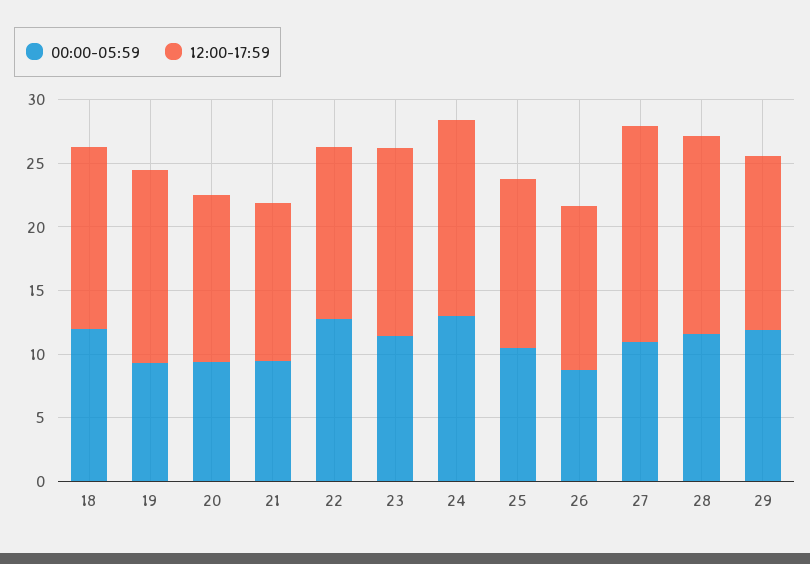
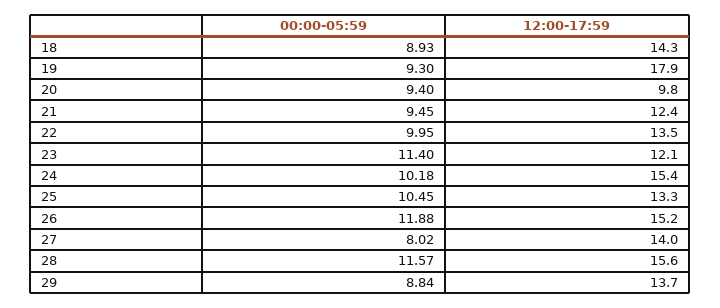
00:00-05:59, 18: 12 -> 8.93
12:00-17:59, 19: 15 -> 17.9
12:00-17:59, 20: 13 -> 9.8
00:00-05:59, 22: 13 -> 9.95
12:00-17:59, 23: 15 -> 12.1
00:00-05:59, 24: 13 -> 10.18
00:00-05:59, 26: 9 -> 11.88
12:00-17:59, 26: 13 -> 15.2
00:00-05:59, 27: 11 -> 8.02
12:00-17:59, 27: 17 -> 14
00:00-05:59, 29: 12 -> 8.84

